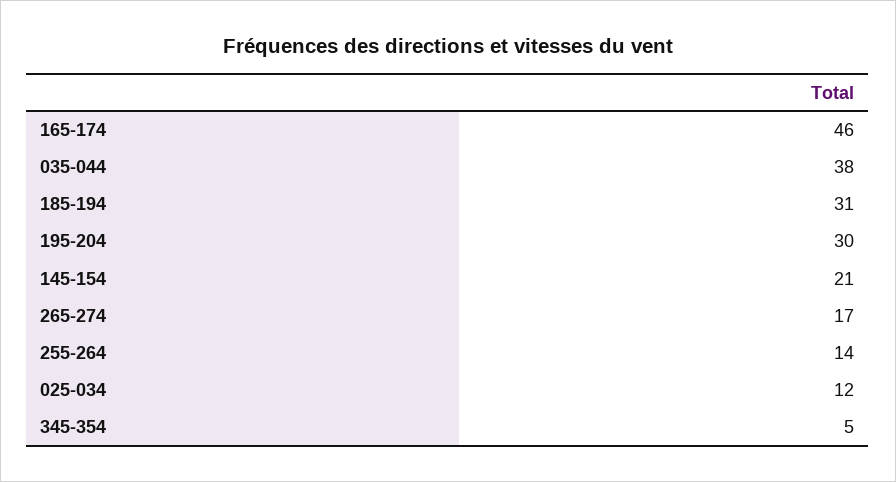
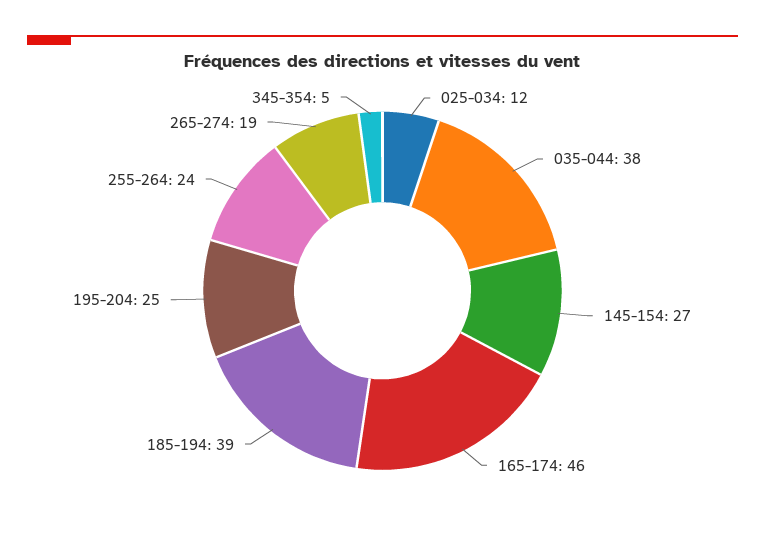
185-194: 31 -> 39
195-204: 30 -> 25
145-154: 21 -> 27
265-274: 17 -> 19
255-264: 14 -> 24

